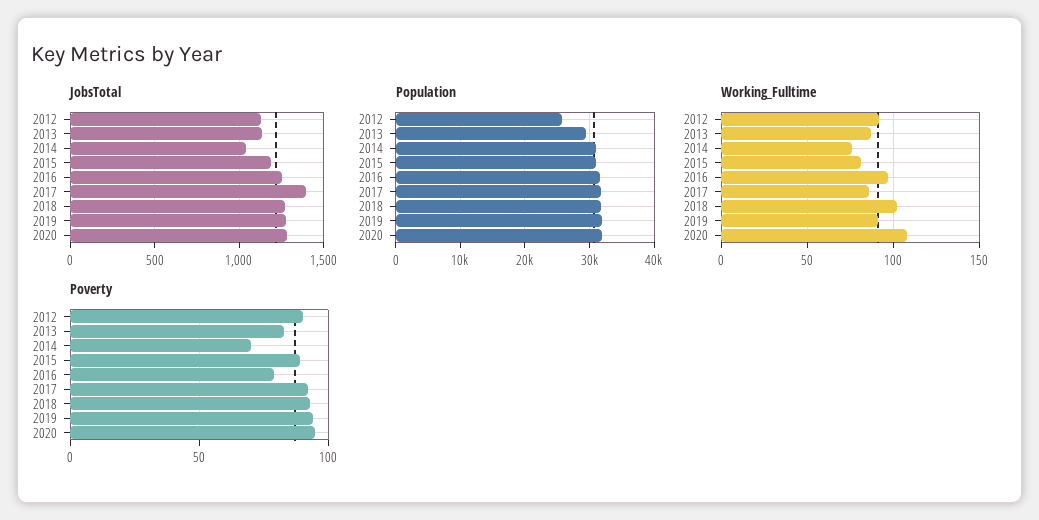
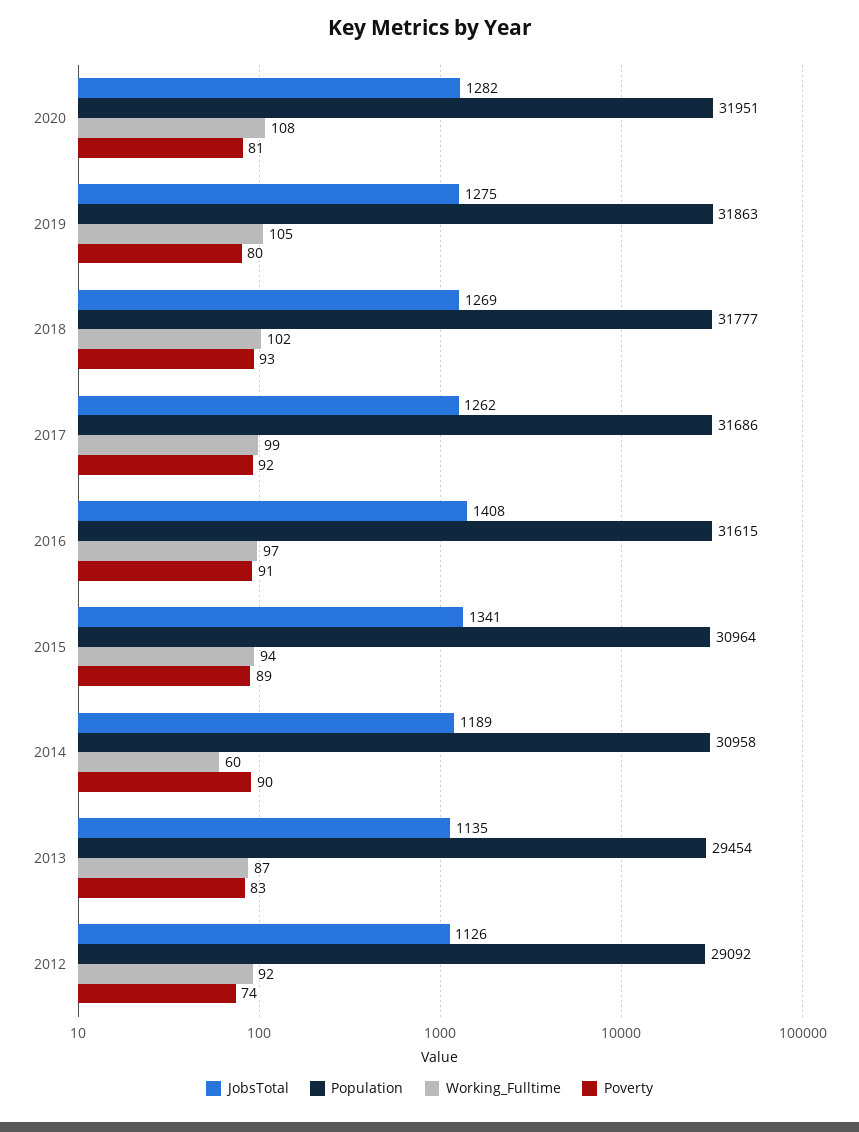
JobsTotal, 2014: 1050 -> 1189
JobsTotal, 2015: 1200 -> 1341
JobsTotal, 2016: 1250 -> 1408
JobsTotal, 2017: 1400 -> 1262
Population, 2012: 26000 -> 29092
Working_Fulltime, 2014: 75 -> 60
Working_Fulltime, 2015: 80 -> 94
Working_Fulltime, 2017: 85 -> 99
Working_Fulltime, 2019: 90 -> 105
Poverty, 2012: 90 -> 74
Poverty, 2014: 70 -> 90
Poverty, 2016: 80 -> 91
Poverty, 2019: 95 -> 80
Poverty, 2020: 95 -> 81

